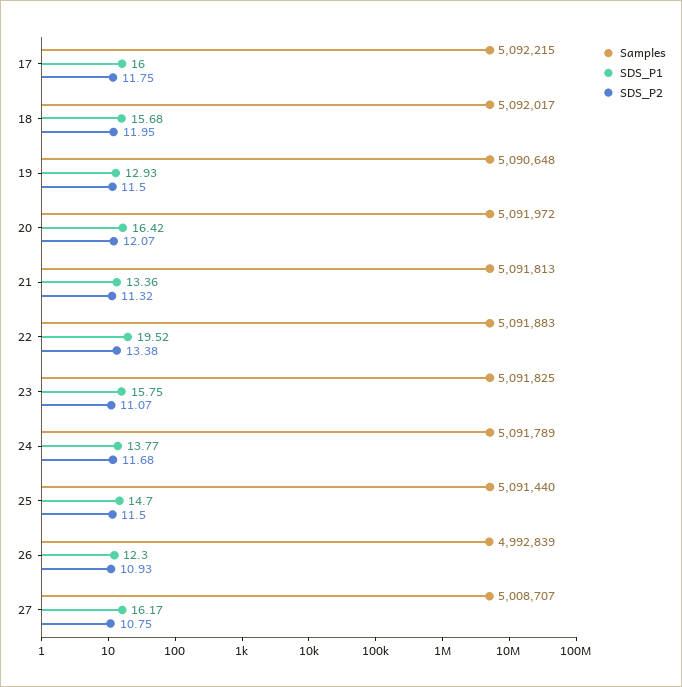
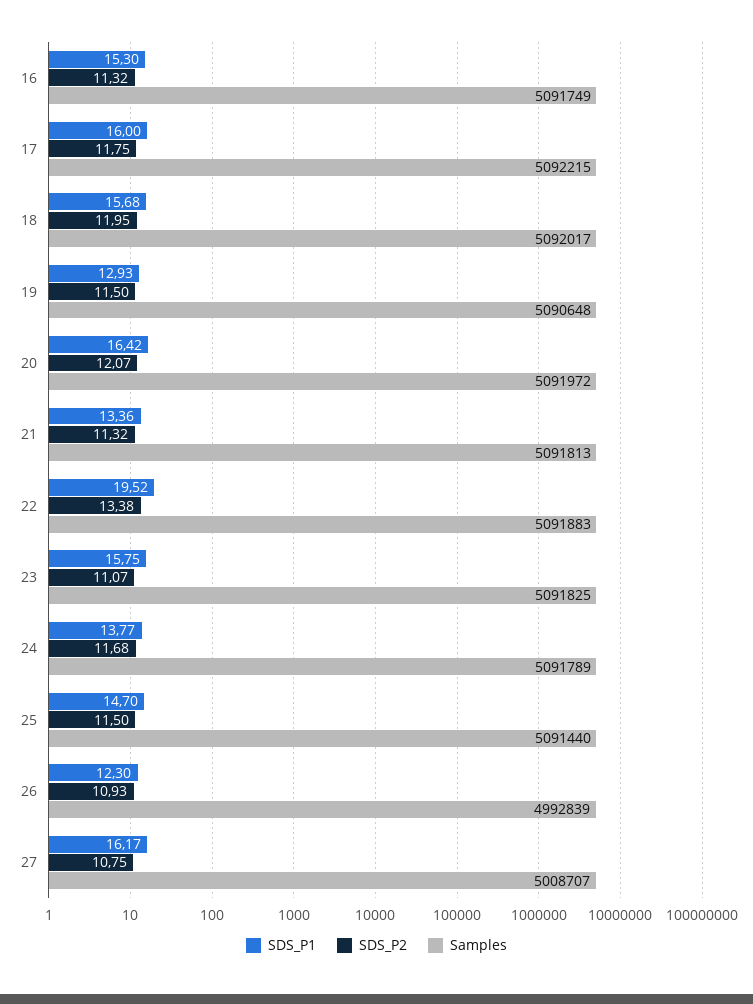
SDS_P1, 16: none -> 15.3
SDS_P2, 16: none -> 11.32
Samples, 16: none -> 5091749

